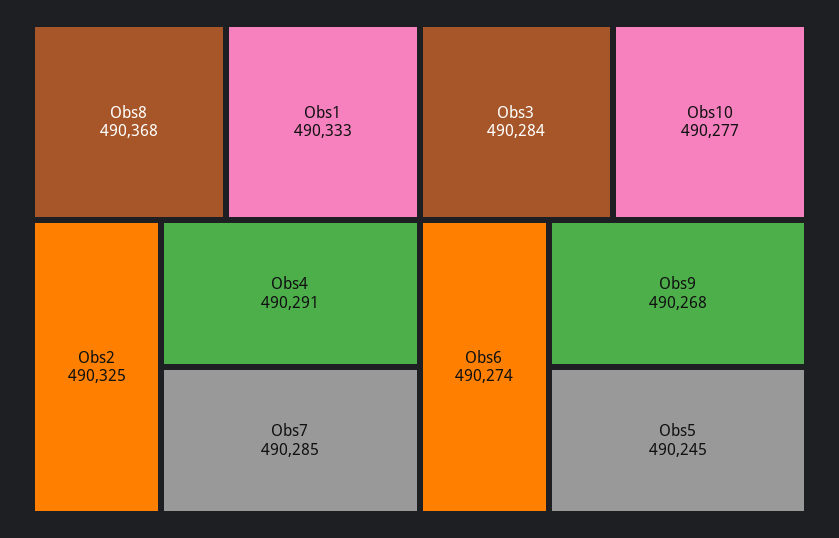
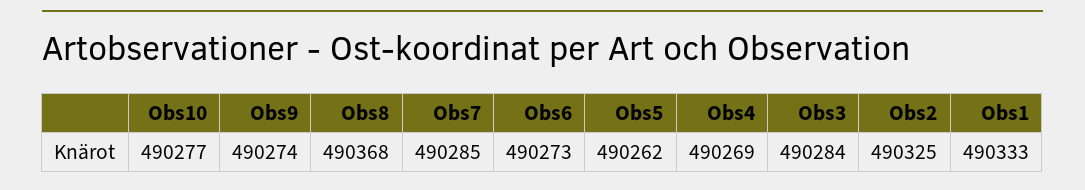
Obs4: 490291 -> 490269
Obs6: 490274 -> 490273
Obs9: 490268 -> 490274
Obs5: 490245 -> 490262

